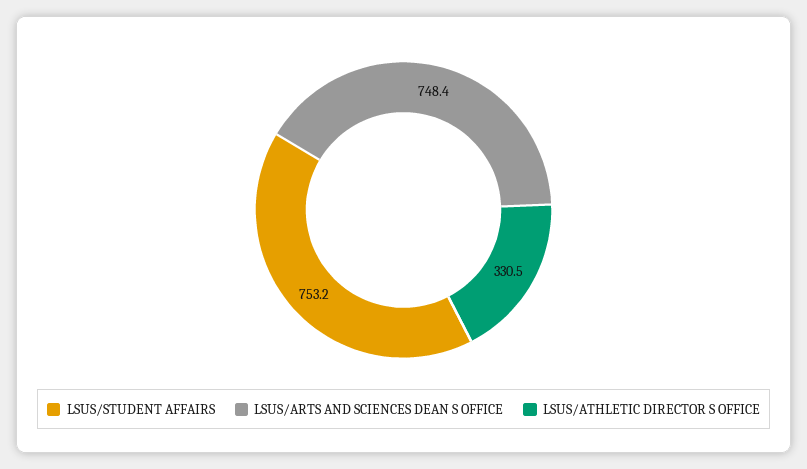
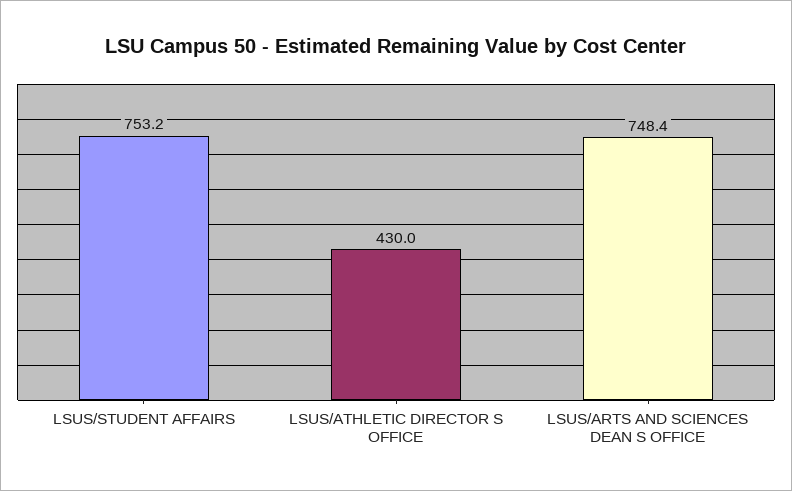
LSUS/ATHLETIC DIRECTOR S OFFICE: 330.5 -> 430

